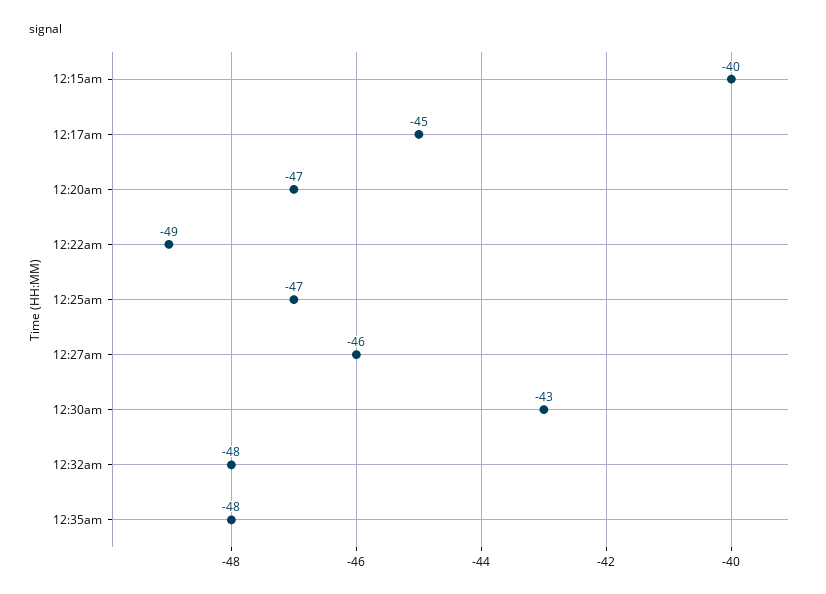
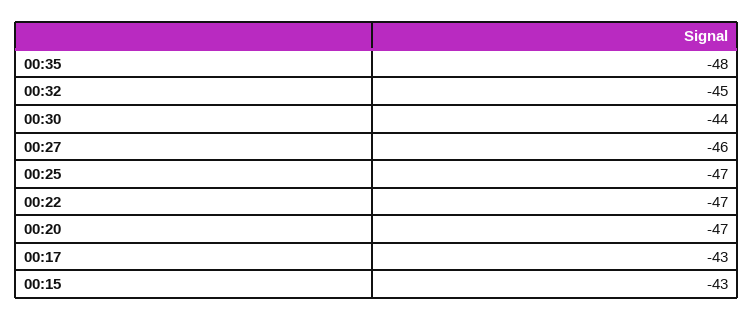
12:15am: -40 -> -43
12:17am: -45 -> -43
12:22am: -49 -> -47
12:30am: -43 -> -44
12:32am: -48 -> -45

